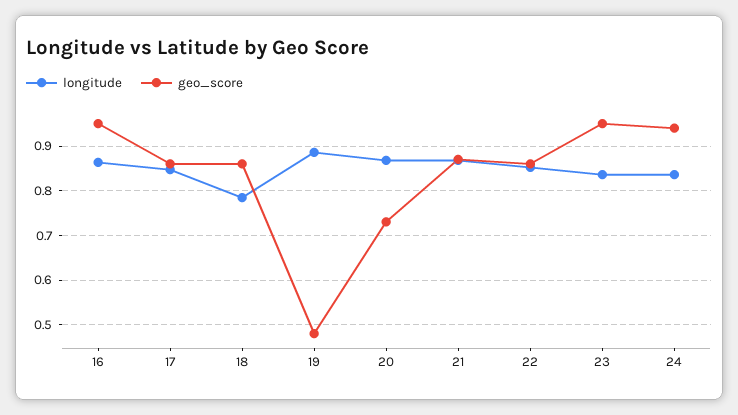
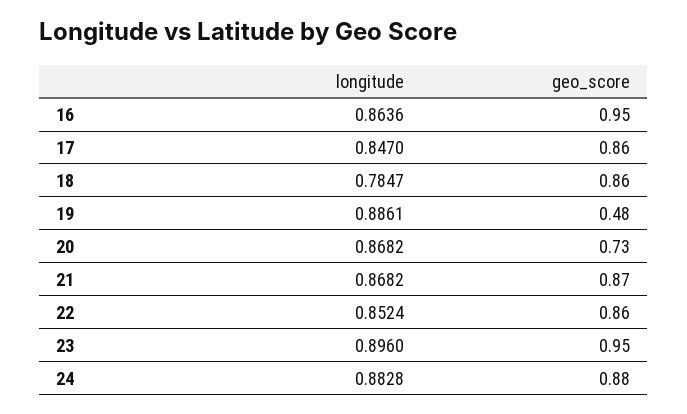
longitude, 23: 0.84 -> 0.896
longitude, 24: 0.84 -> 0.8828
geo_score, 24: 0.94 -> 0.88

